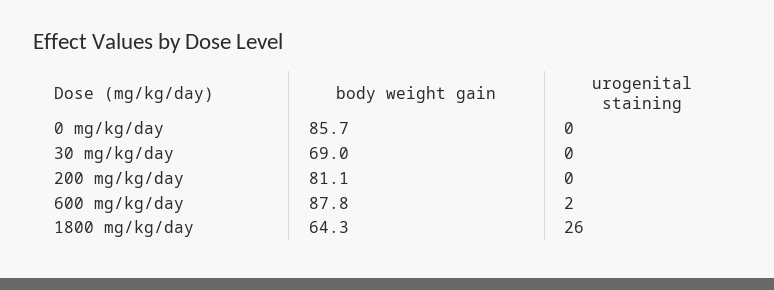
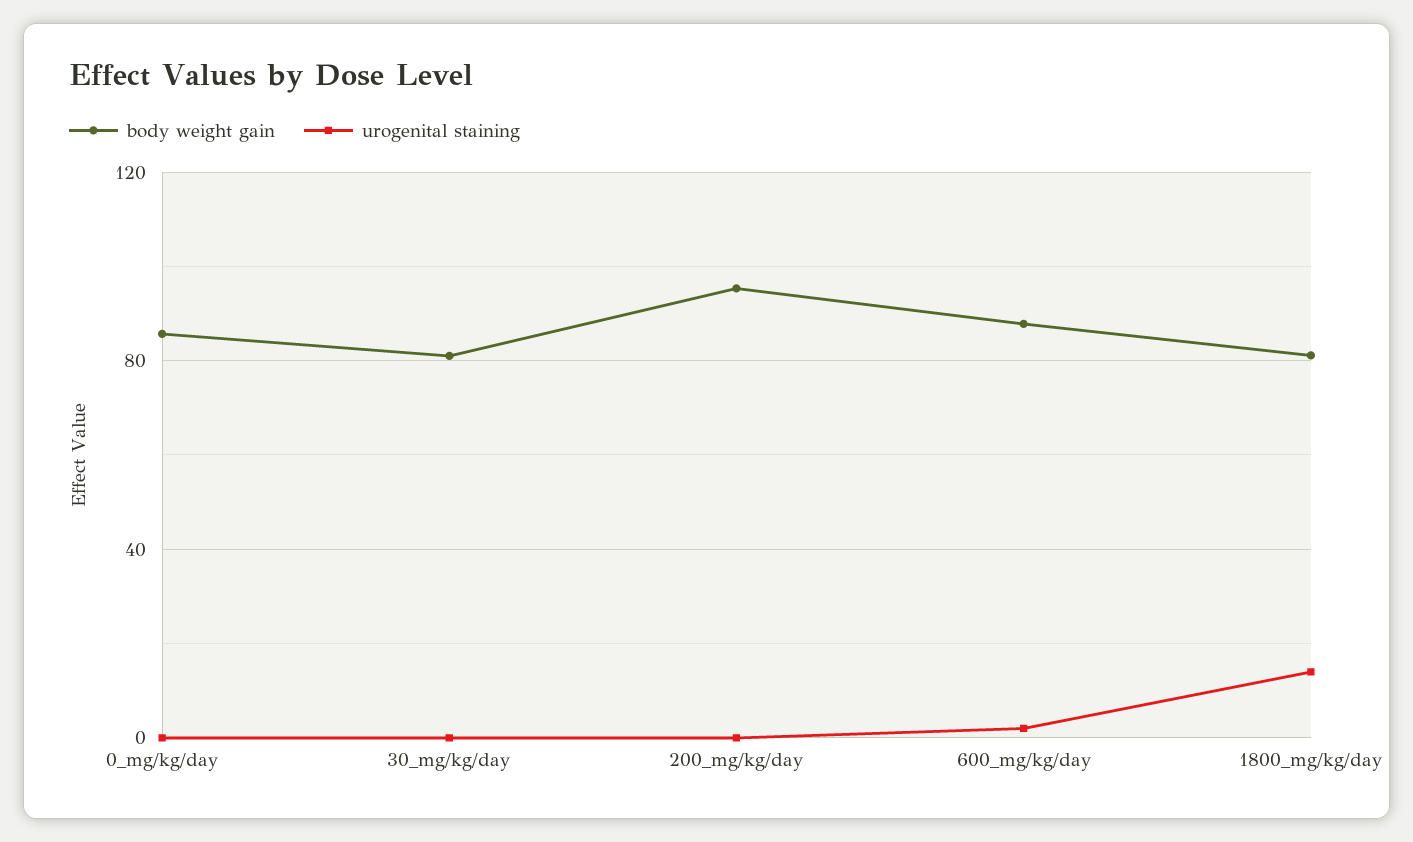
body weight gain, 30 mg/kg/day: 69 -> 80
body weight gain, 200 mg/kg/day: 81.1 -> 95
body weight gain, 1800 mg/kg/day: 64.3 -> 80
urogenital staining, 1800 mg/kg/day: 26 -> 15

